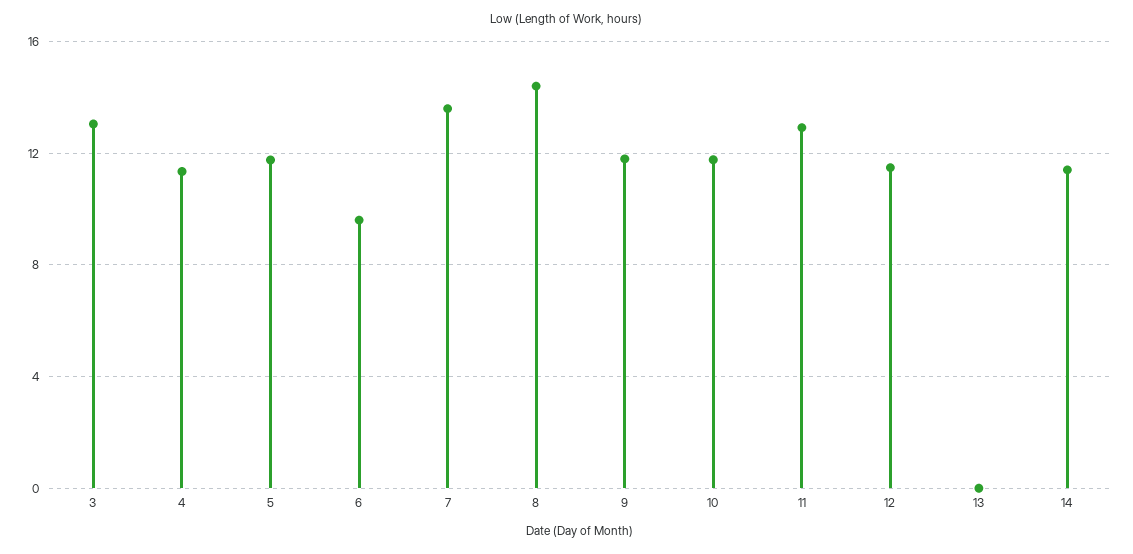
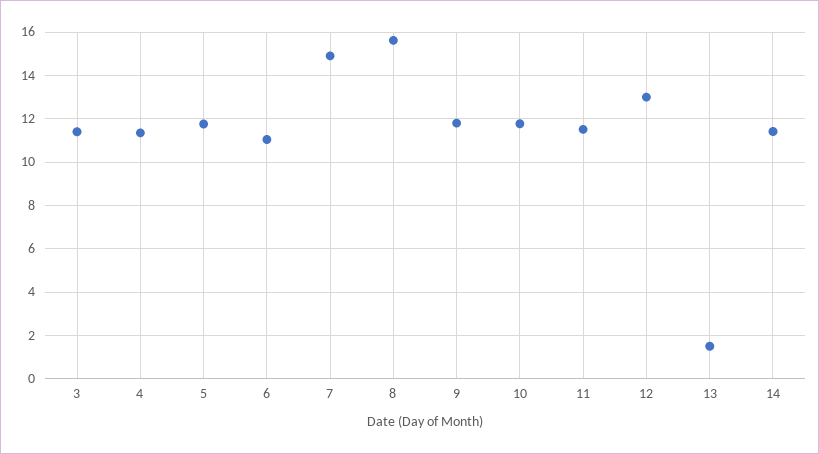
3: 13 -> 11.5
6: 9.5 -> 11
7: 13.5 -> 15
8: 14.5 -> 15.5
11: 13 -> 11.5
12: 11.5 -> 13
13: 0 -> 1.5

